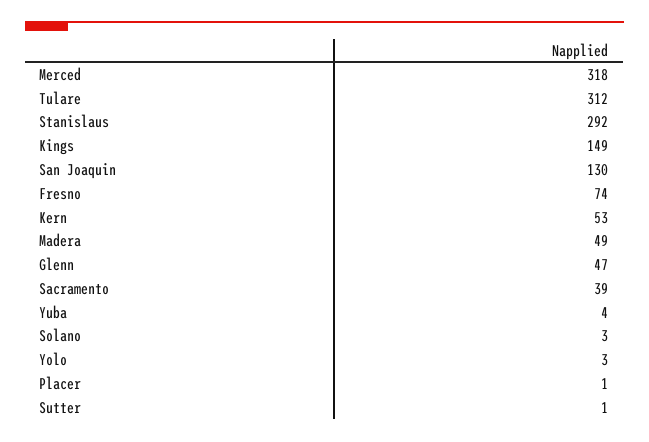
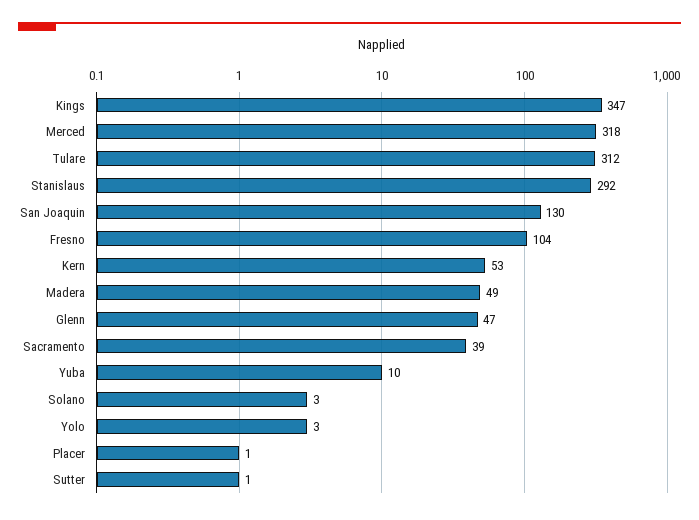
Kings: 149 -> 347
Fresno: 74 -> 104
Yuba: 4 -> 10

